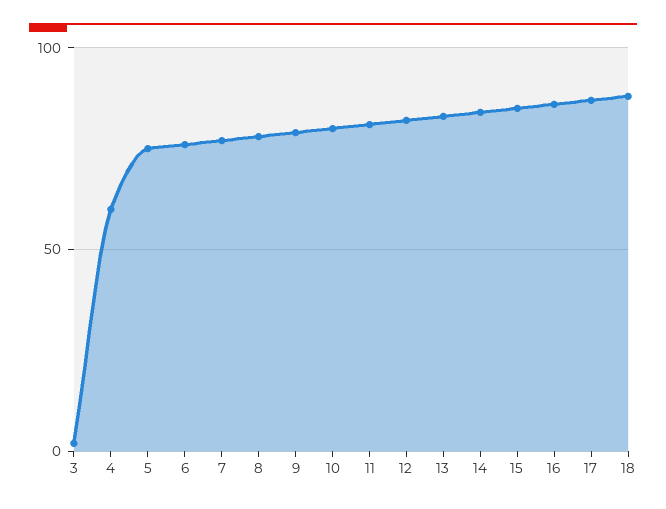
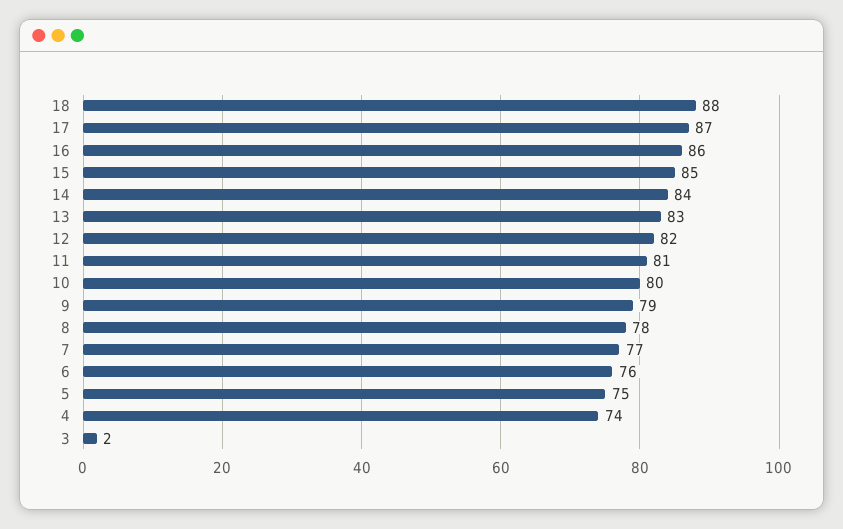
4: 60 -> 74

